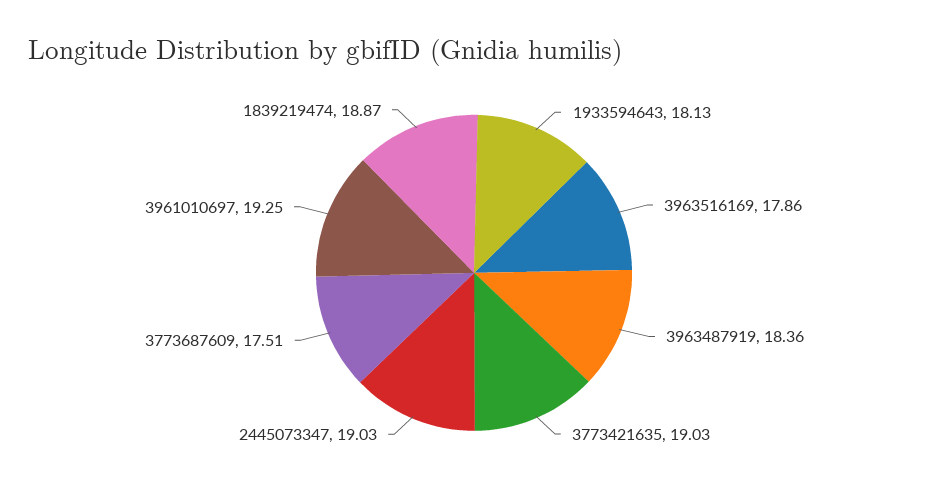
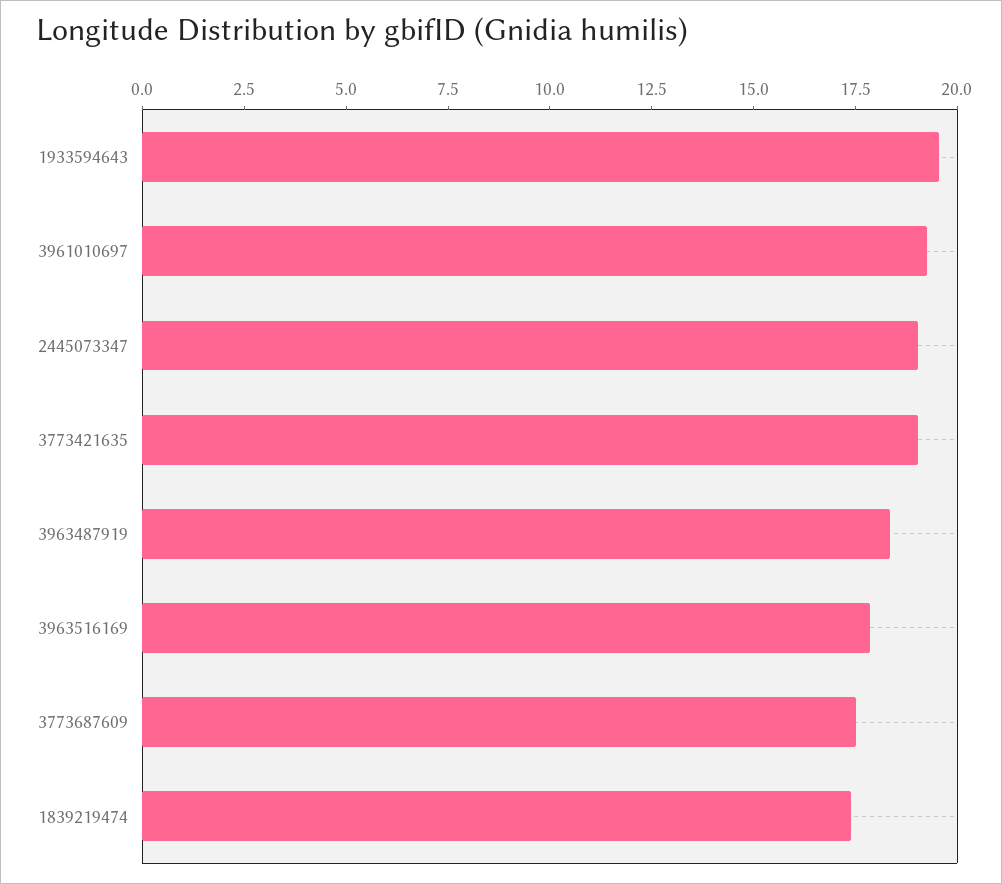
1933594643: 18.13 -> 19.5
1839219474: 18.87 -> 17.5

